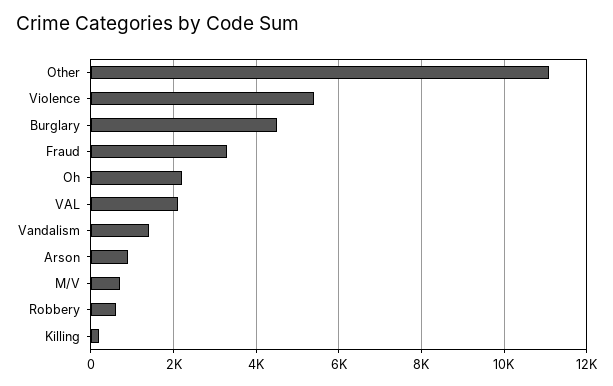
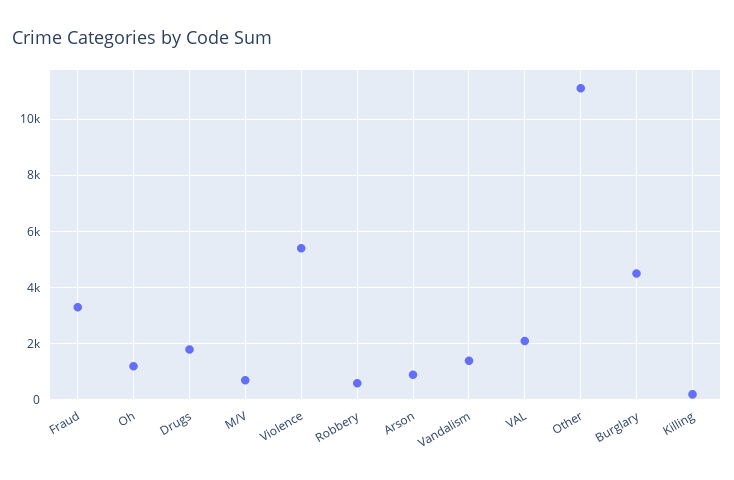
Oh: 2200 -> 1250
Drugs: none -> 1750

